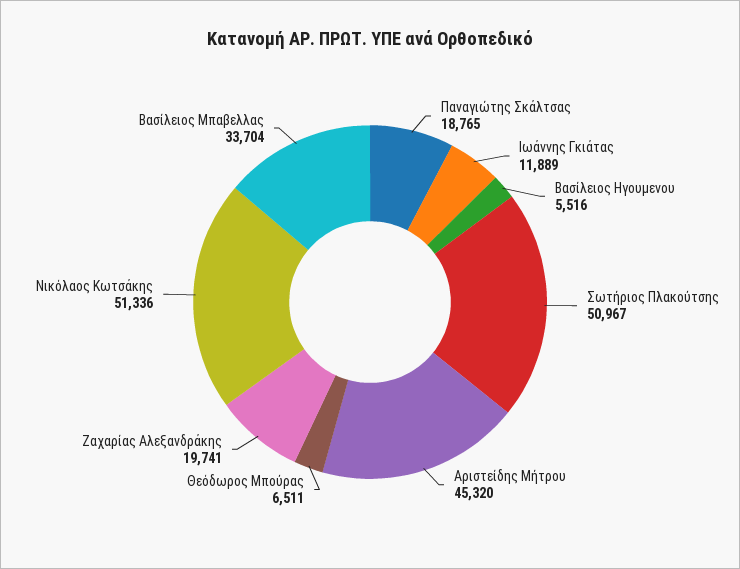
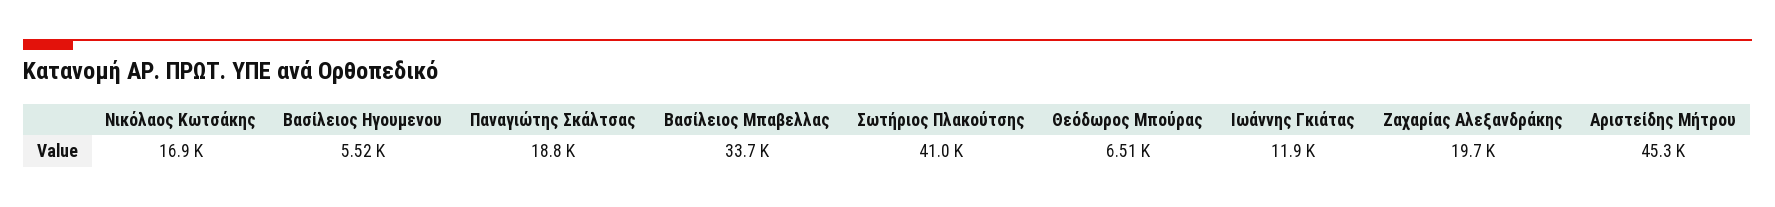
Σωτήριος Πλακούτσης: 50967 -> 41000
Νικόλαος Κωτσάκης: 51336 -> 16900

